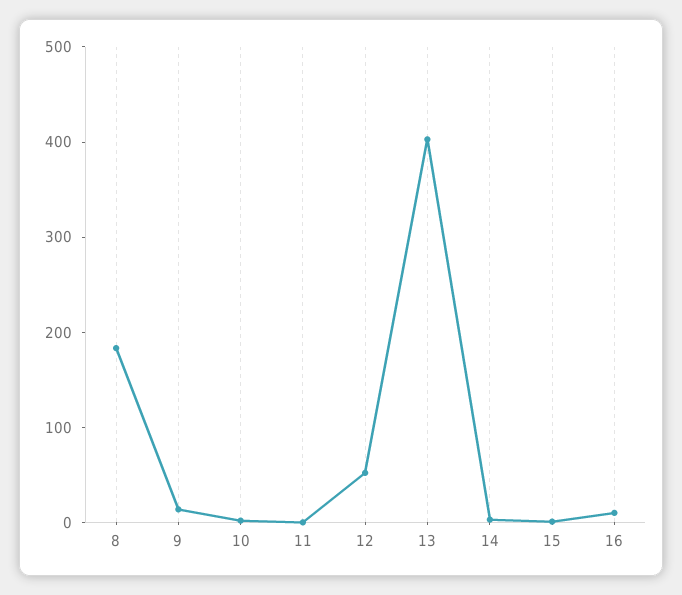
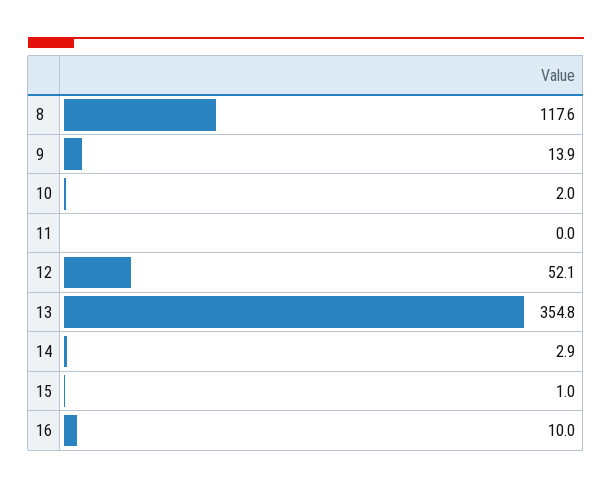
8: 180 -> 117.6
13: 400 -> 354.8

